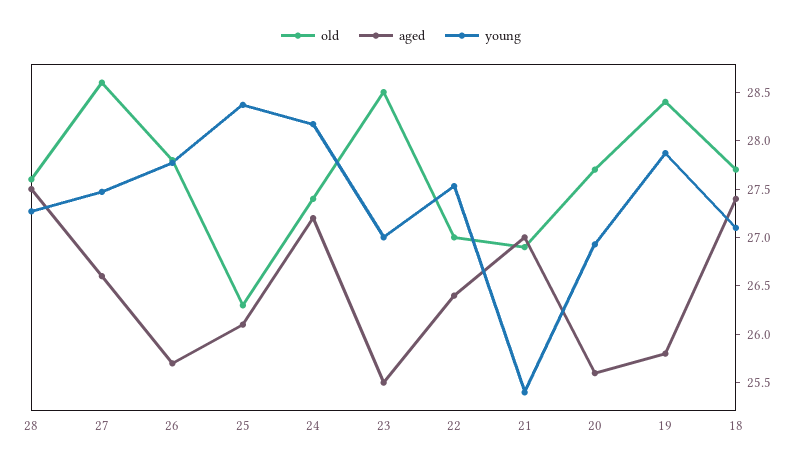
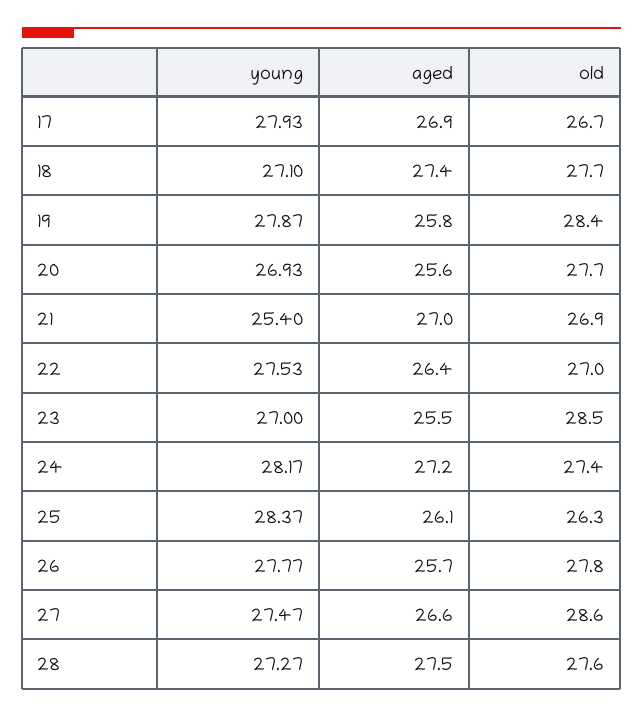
young, 17: none -> 27.93
aged, 17: none -> 26.9
old, 17: none -> 26.7

